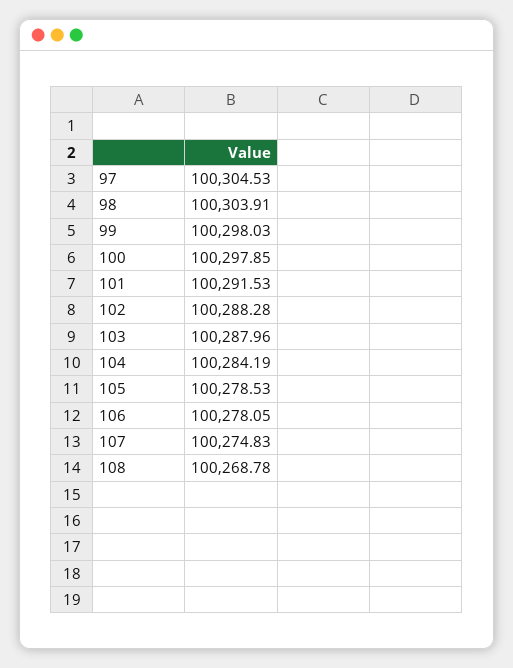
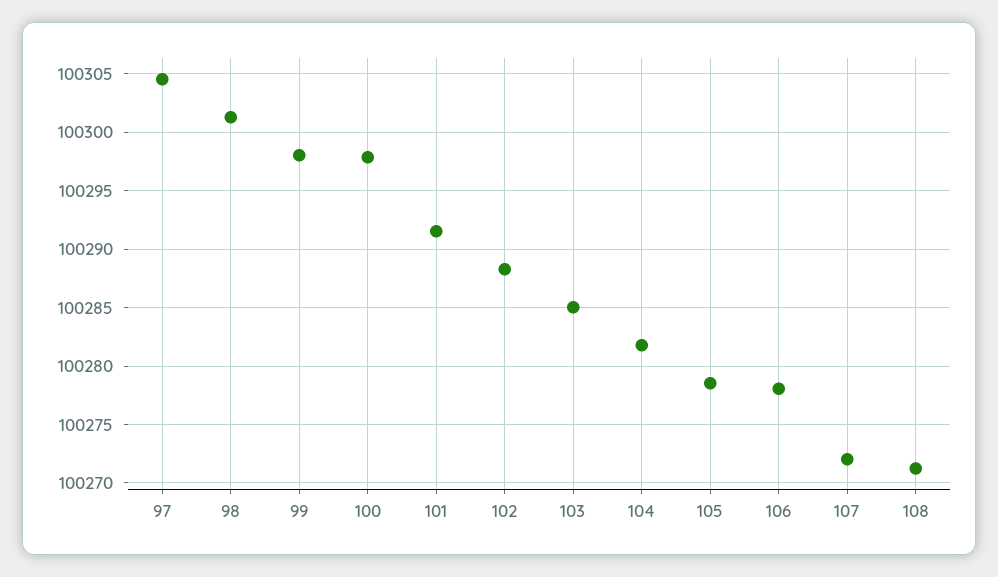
98: 100303.91 -> 100301
103: 100287.96 -> 100285
104: 100284.19 -> 100282
107: 100274.83 -> 100272
108: 100268.78 -> 100271

